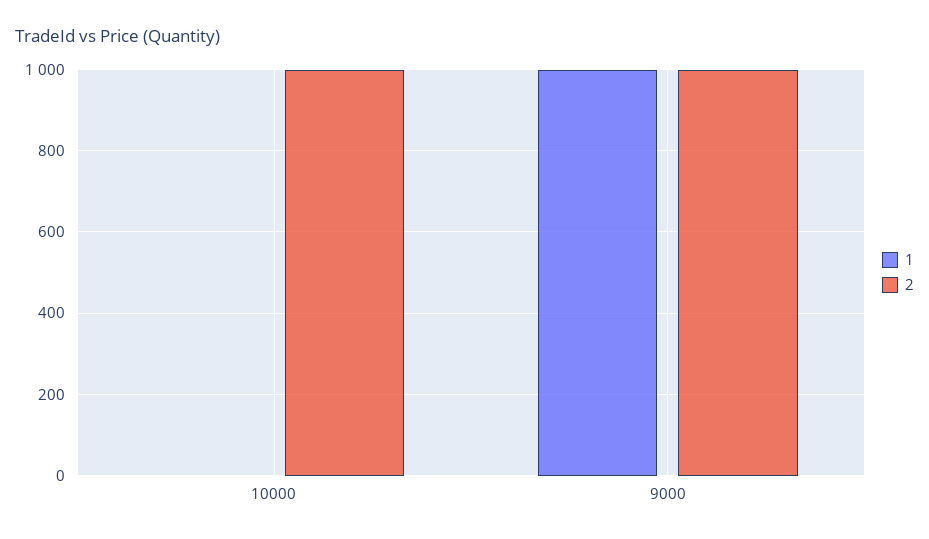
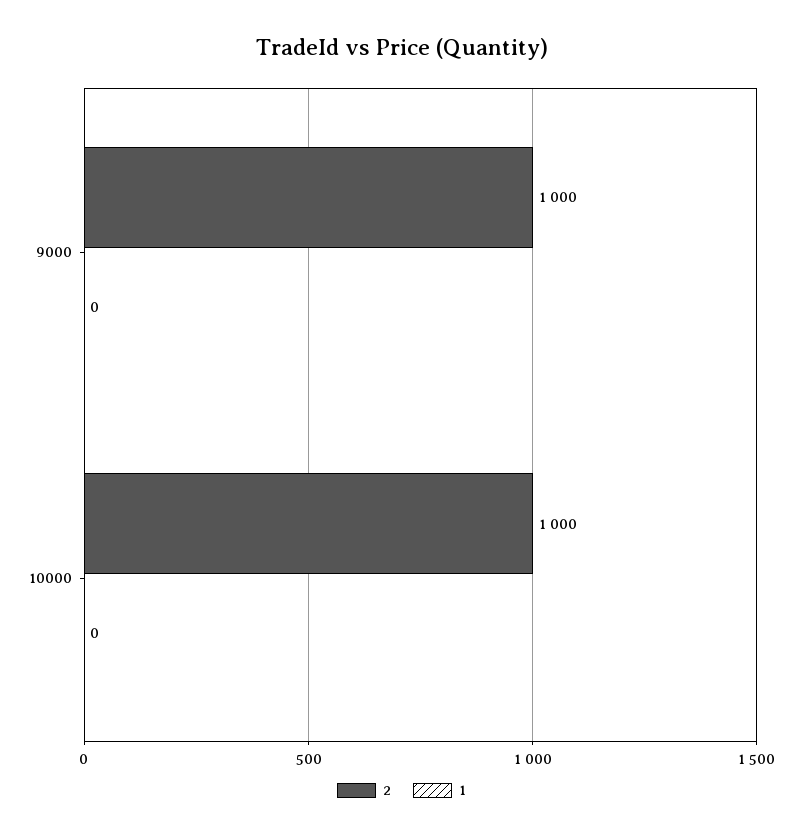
1, 9000: 1000 -> 0

